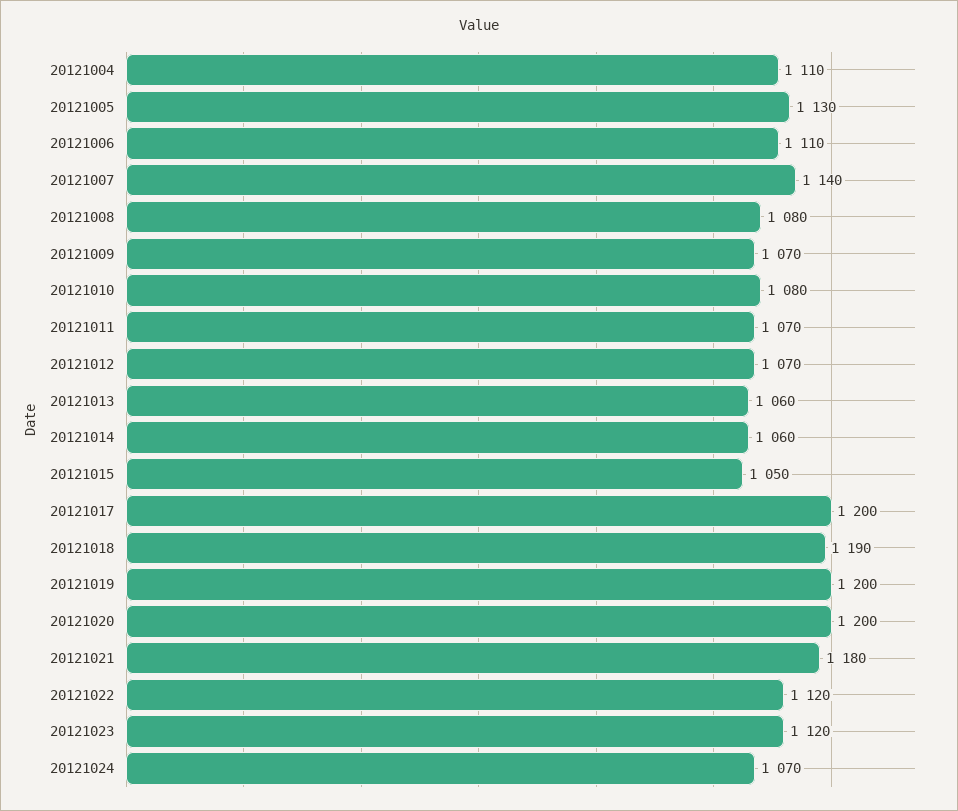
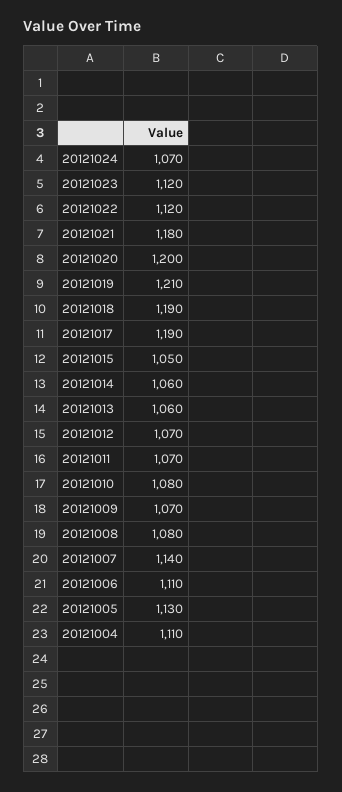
20121017: 1200 -> 1190
20121019: 1200 -> 1210

